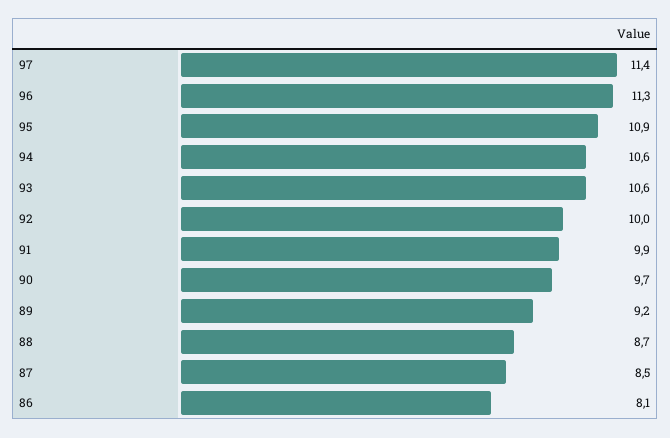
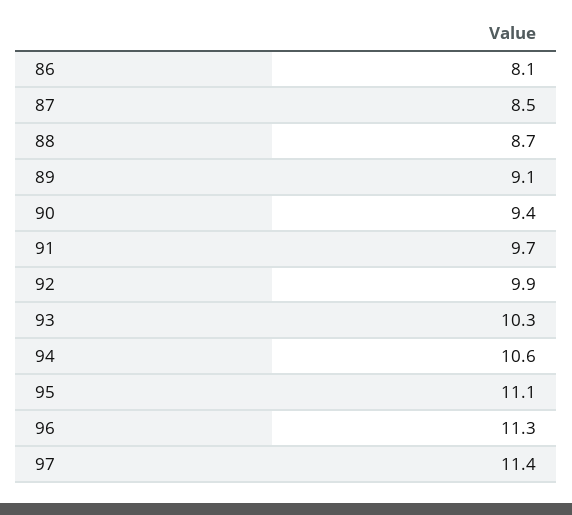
95: 10.9 -> 11.1
93: 10.6 -> 10.3
92: 10 -> 9.9
91: 9.9 -> 9.7
90: 9.7 -> 9.4
89: 9.2 -> 9.1

